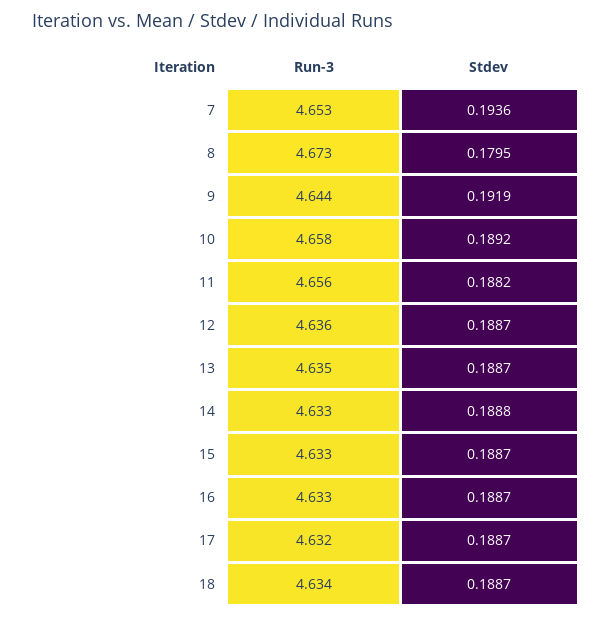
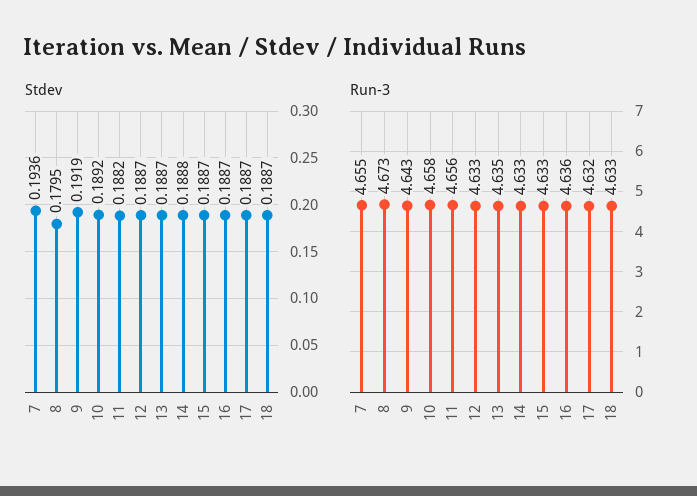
Run-3, 7: 4.653 -> 4.655
Run-3, 9: 4.644 -> 4.643
Run-3, 12: 4.636 -> 4.633
Run-3, 16: 4.633 -> 4.636
Run-3, 18: 4.634 -> 4.633

